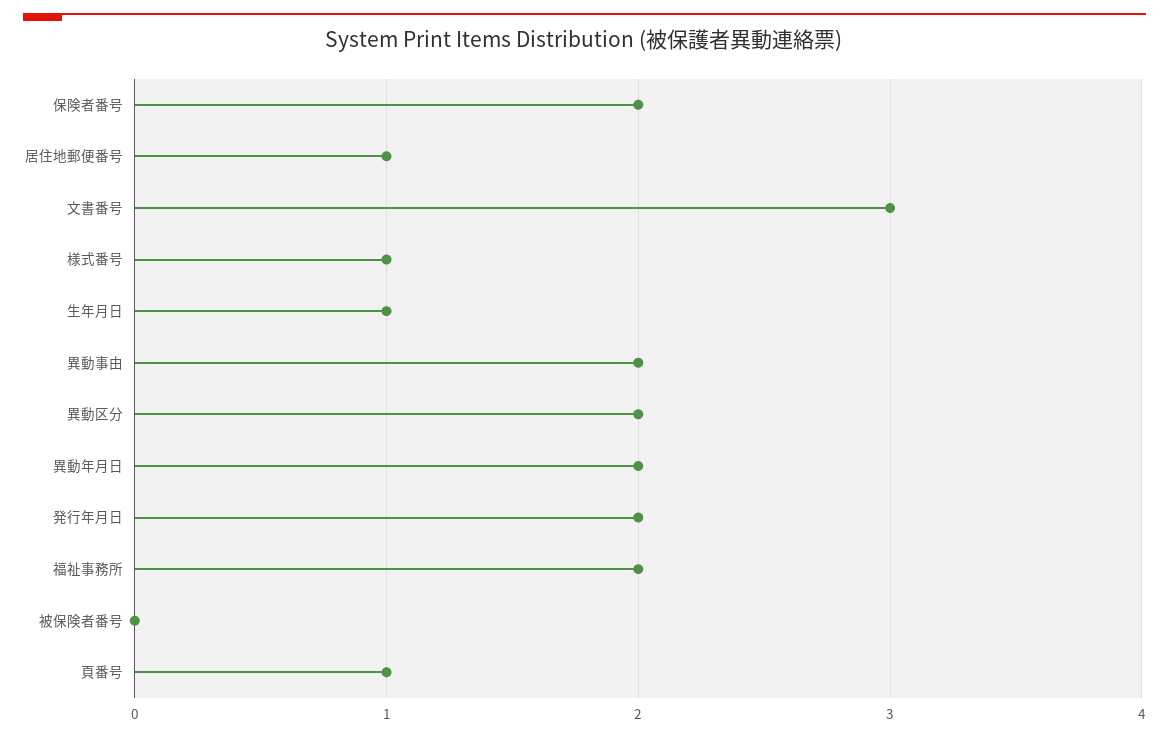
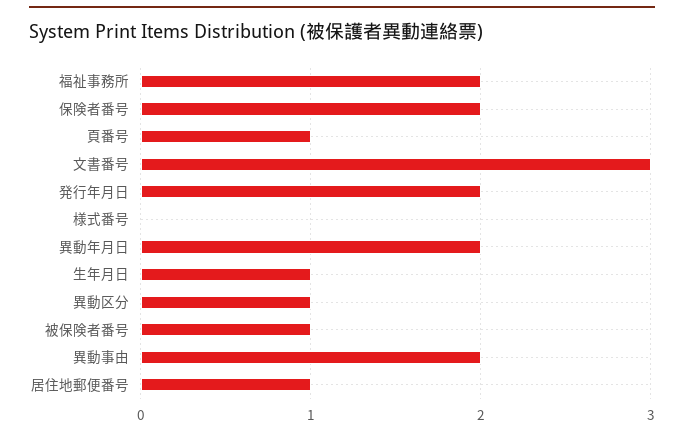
様式番号: 1 -> 0
異動区分: 2 -> 1
被保険者番号: 0 -> 1

